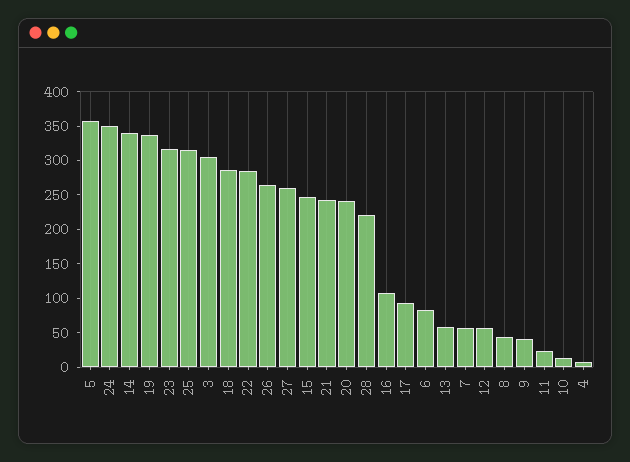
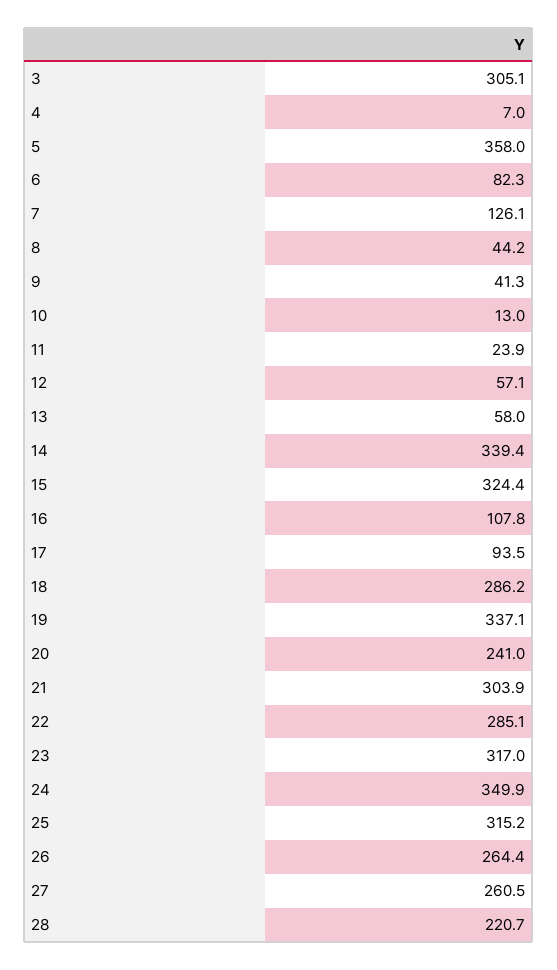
15: 250 -> 324.4
21: 250 -> 303.9
7: 50 -> 126.1

